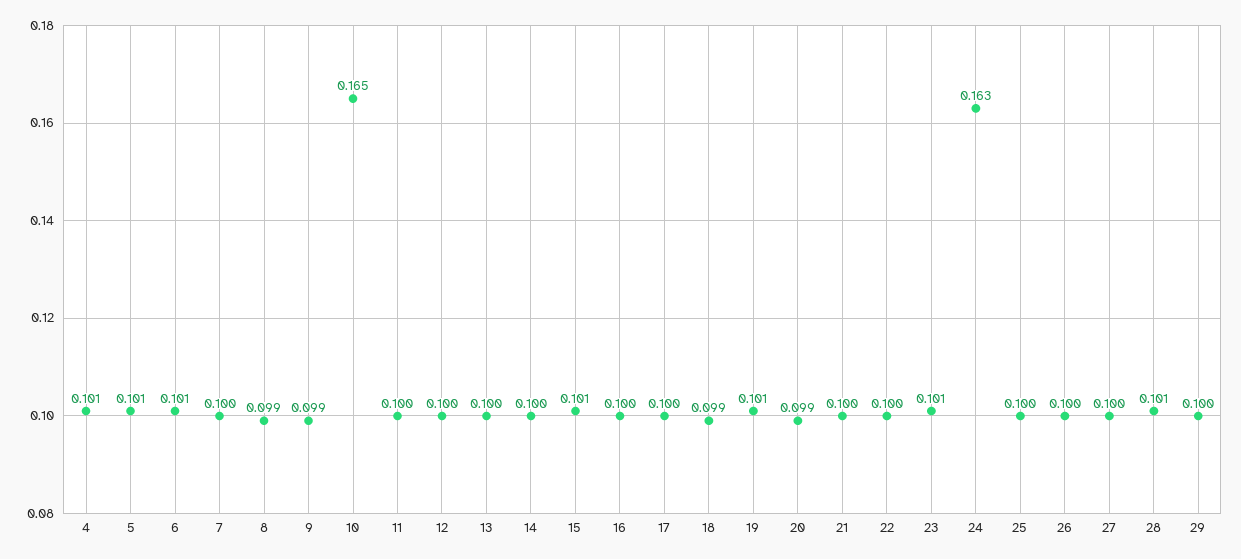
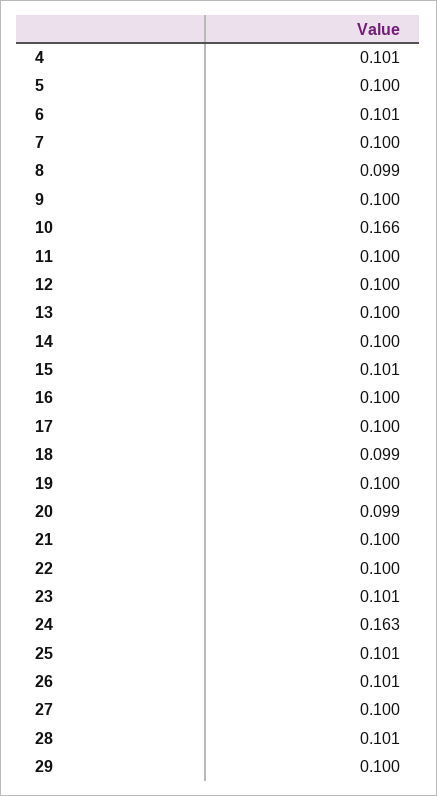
5: 0.101 -> 0.1
9: 0.099 -> 0.1
10: 0.165 -> 0.166
19: 0.101 -> 0.1
25: 0.1 -> 0.101
26: 0.1 -> 0.101

